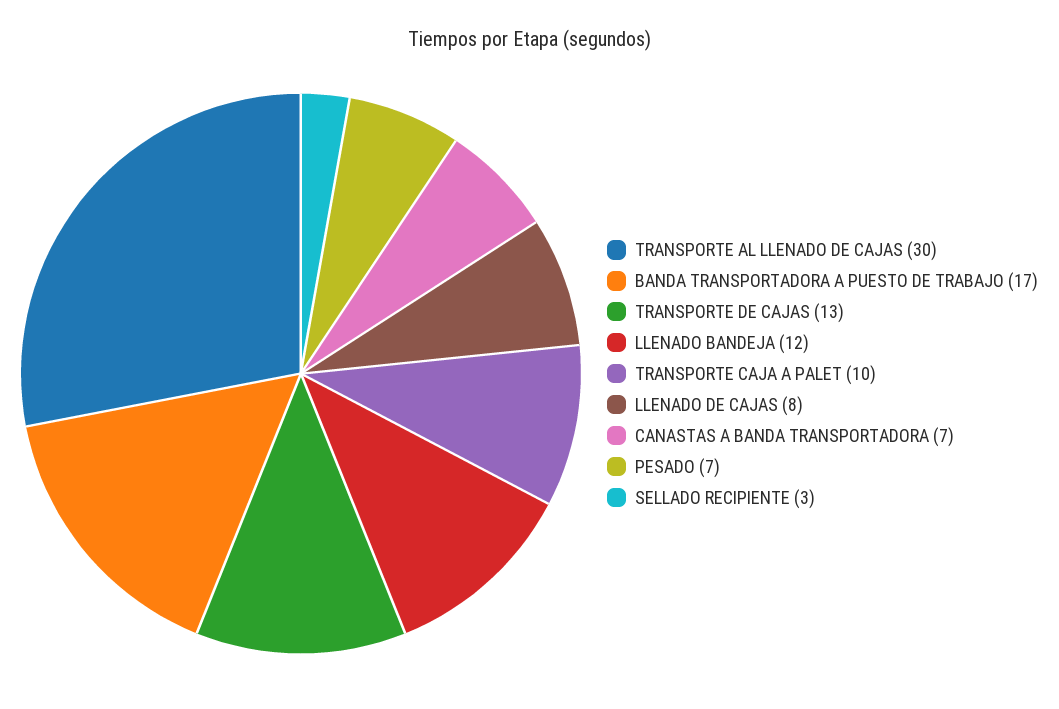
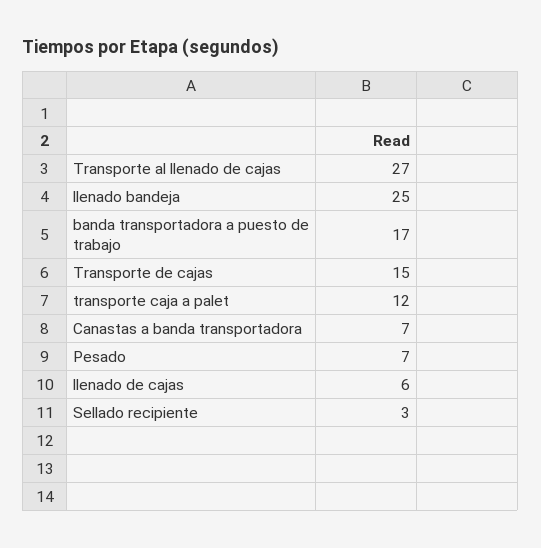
TRANSPORTE AL LLENADO DE CAJAS: 30 -> 27
TRANSPORTE DE CAJAS: 13 -> 15
LLENADO BANDEJA: 12 -> 25
TRANSPORTE CAJA A PALET: 10 -> 12
LLENADO DE CAJAS: 8 -> 6

